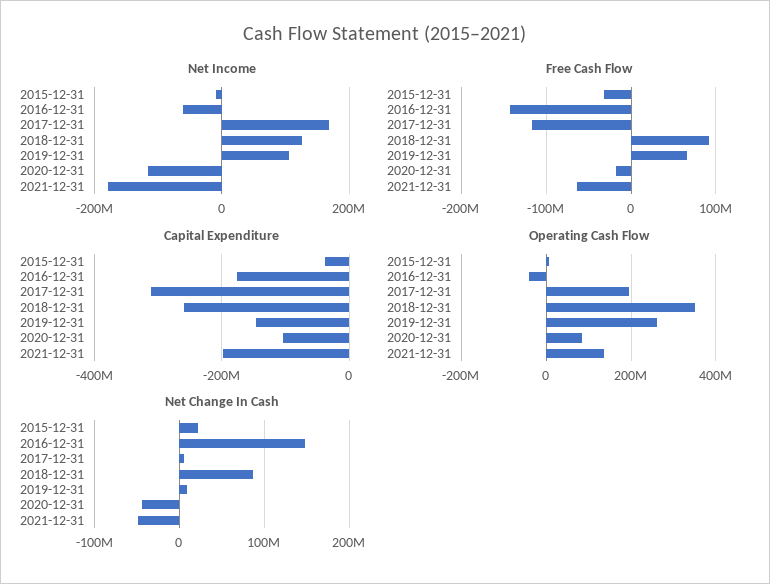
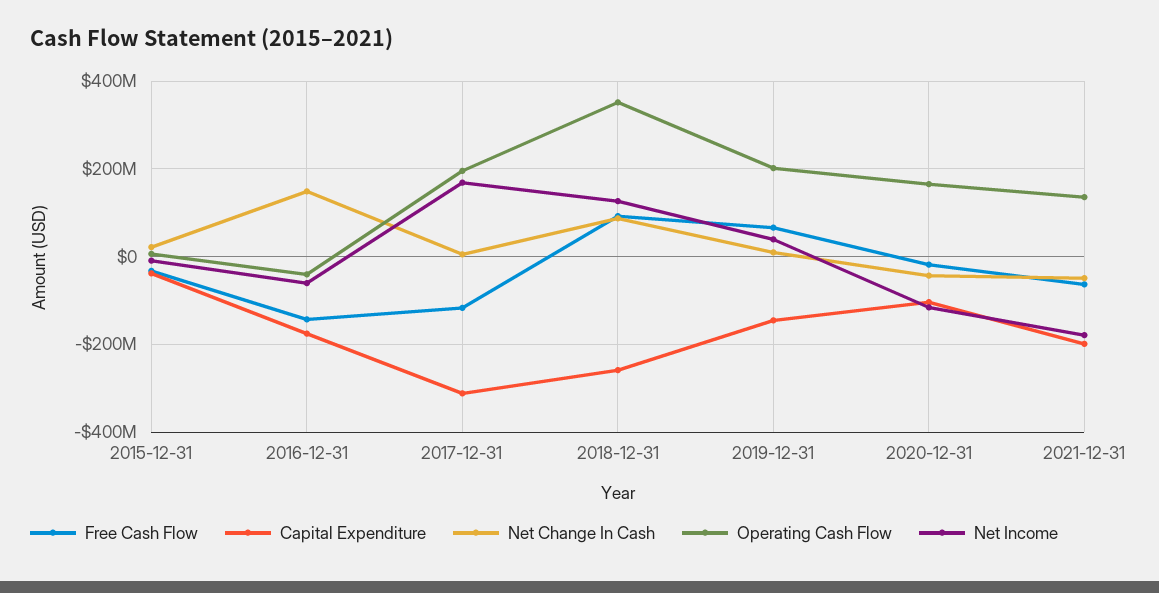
Net Income, 2019-12-31: 100000000 -> 40000000
Operating Cash Flow, 2019-12-31: 260000000 -> 200000000
Operating Cash Flow, 2020-12-31: 80000000 -> 160000000

